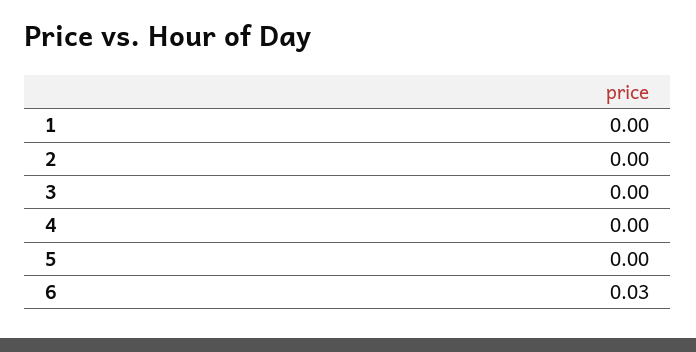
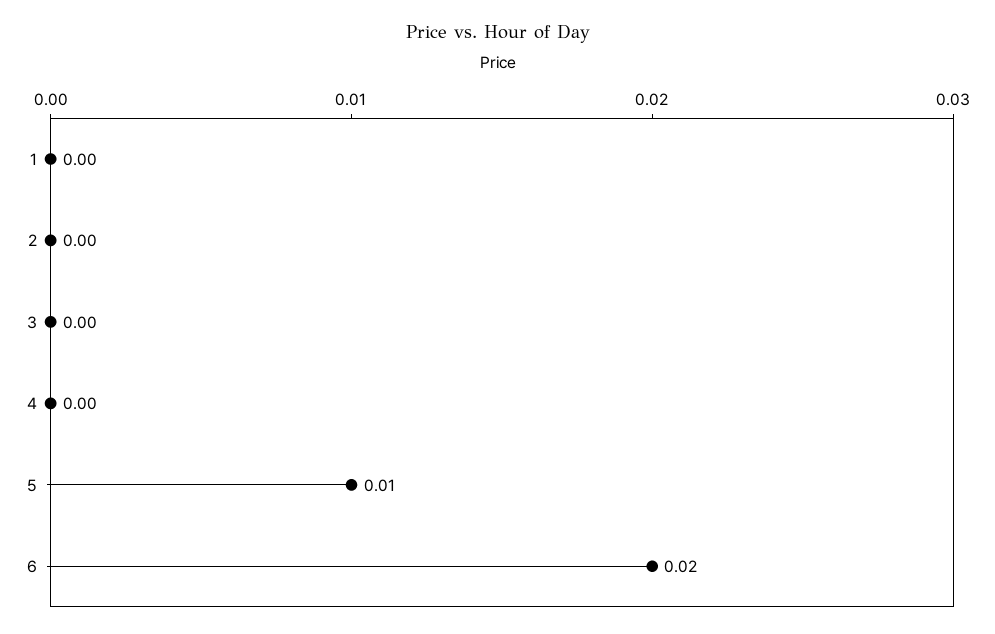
5: 0 -> 0.01
6: 0.03 -> 0.02

